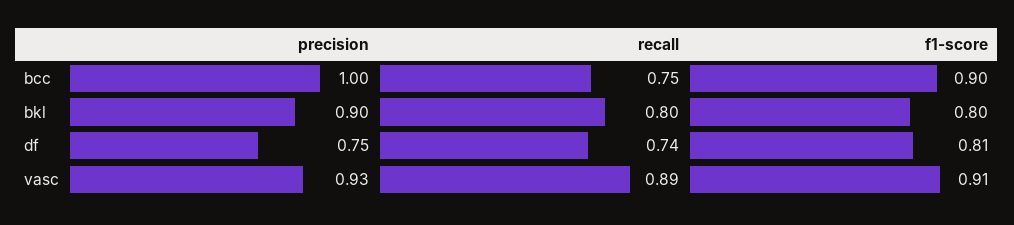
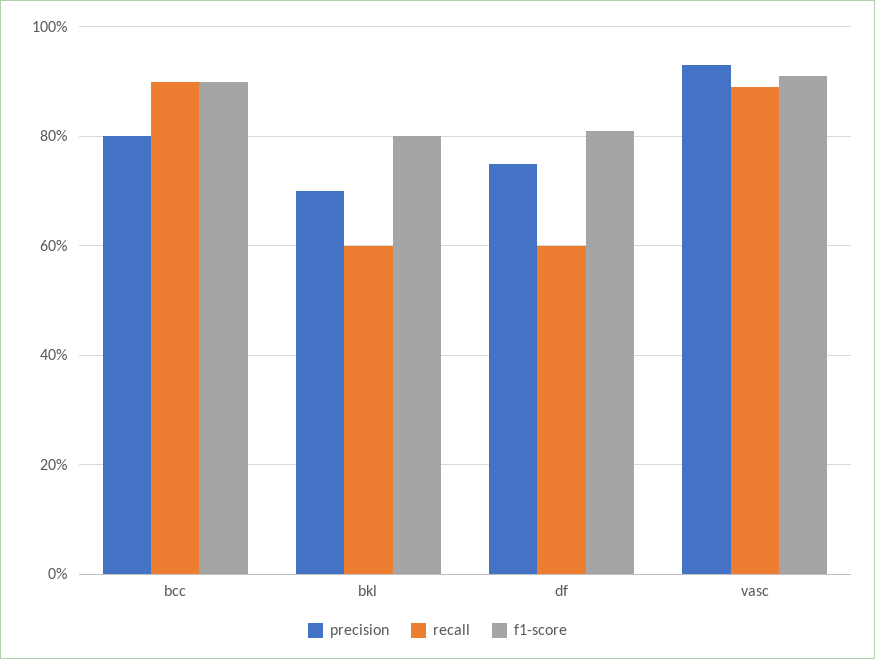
precision, bcc: 1 -> 0.8
recall, bcc: 0.75 -> 0.9
precision, bkl: 0.9 -> 0.7
recall, bkl: 0.8 -> 0.6
recall, df: 0.74 -> 0.6

